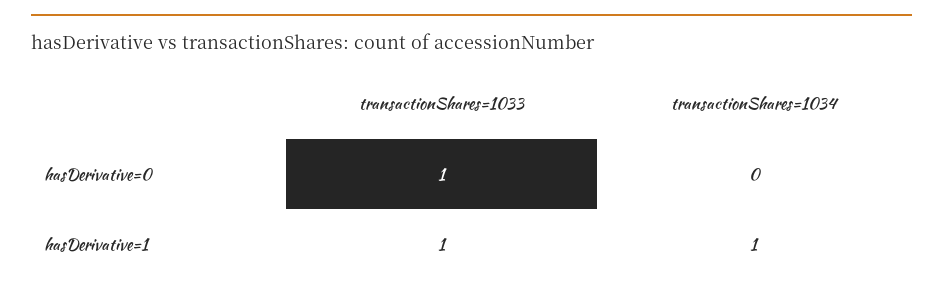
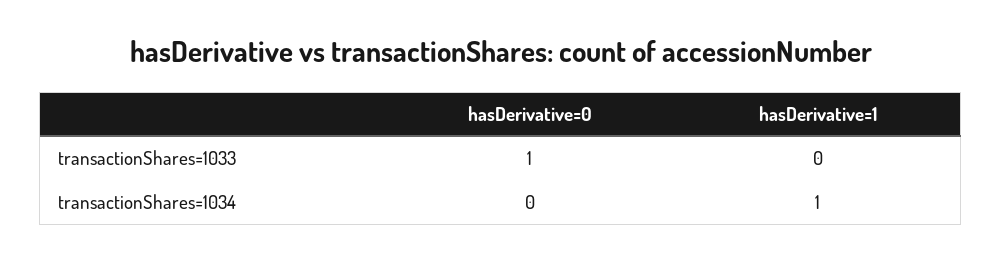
transactionShares=1033, hasDerivative=1: 1 -> 0

